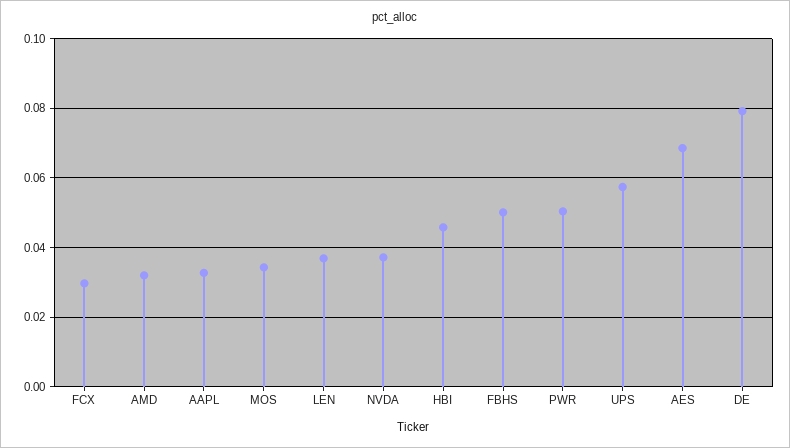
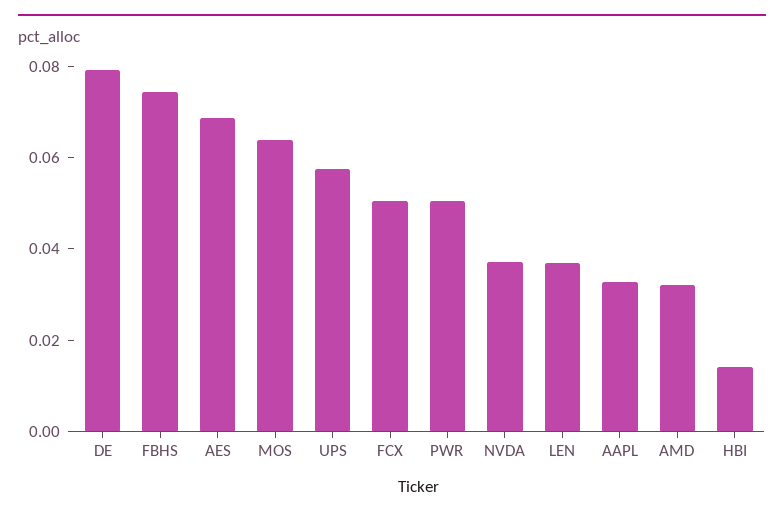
FCX: 0.03 -> 0.05
MOS: 0.034 -> 0.065
HBI: 0.046 -> 0.015
FBHS: 0.05 -> 0.075

